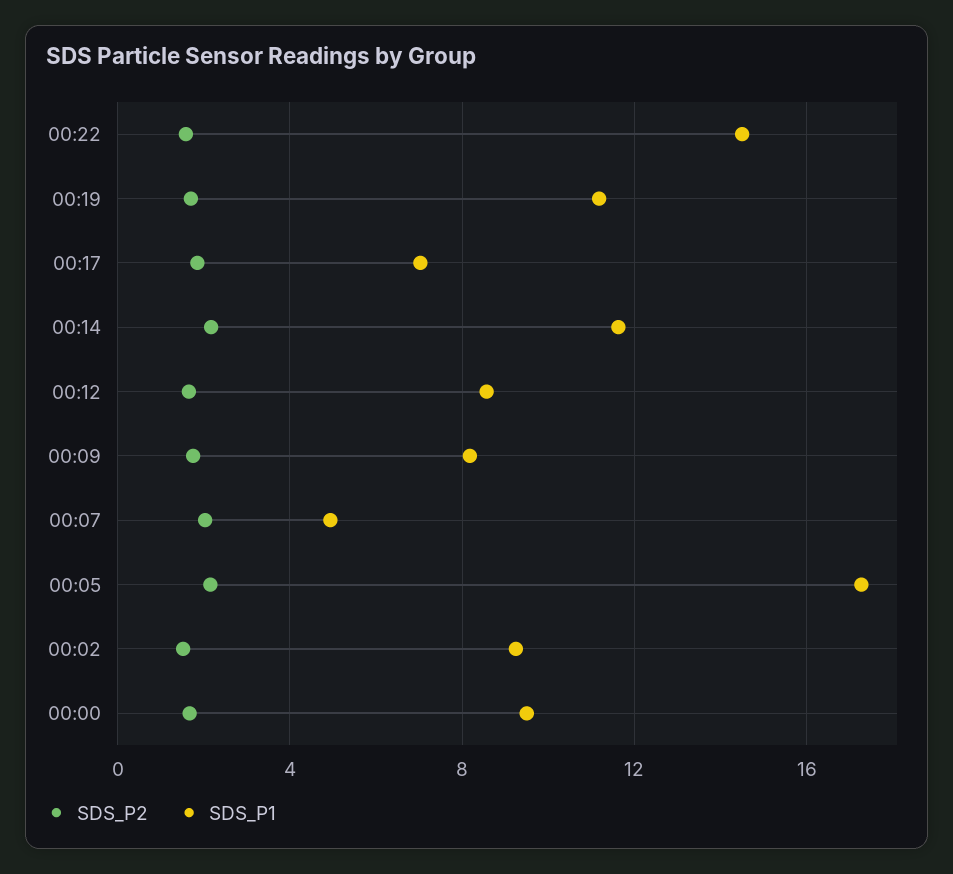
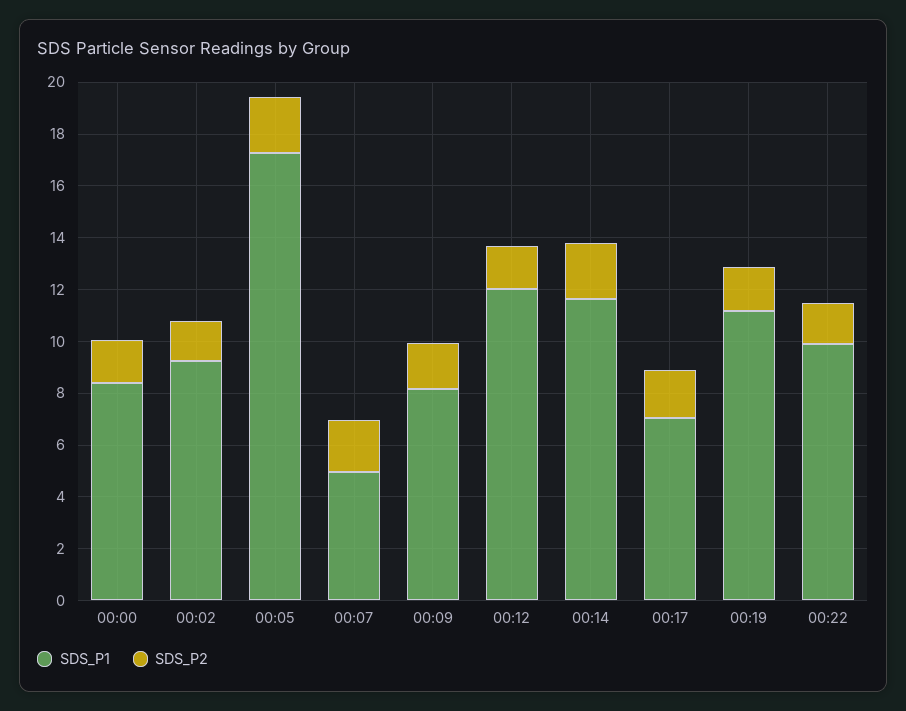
SDS_P1, 00:22: 14.5 -> 10
SDS_P1, 00:12: 8.5 -> 12
SDS_P1, 00:00: 9.5 -> 8.5

